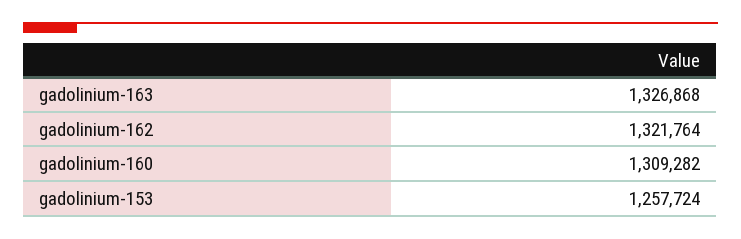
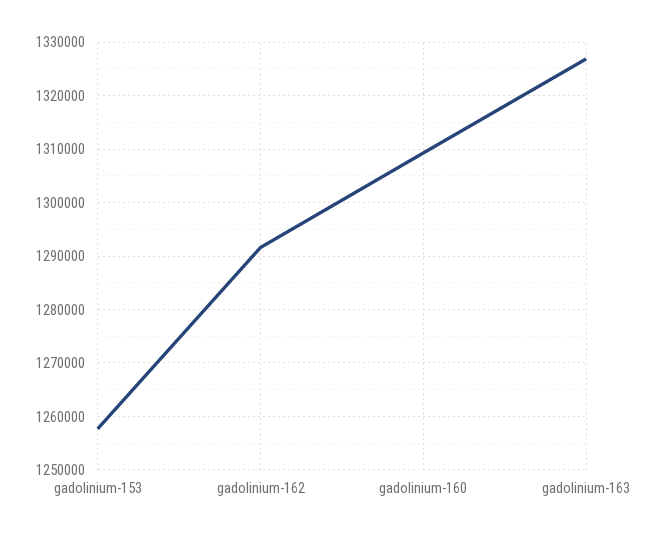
gadolinium-162: 1321764 -> 1292000

